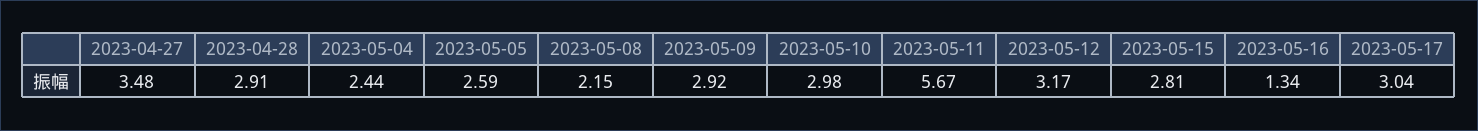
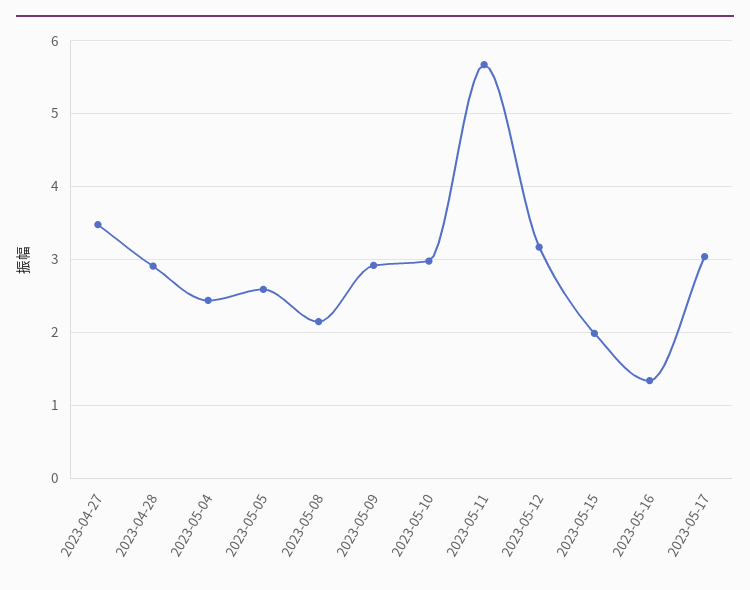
2023-05-15: 2.81 -> 2

